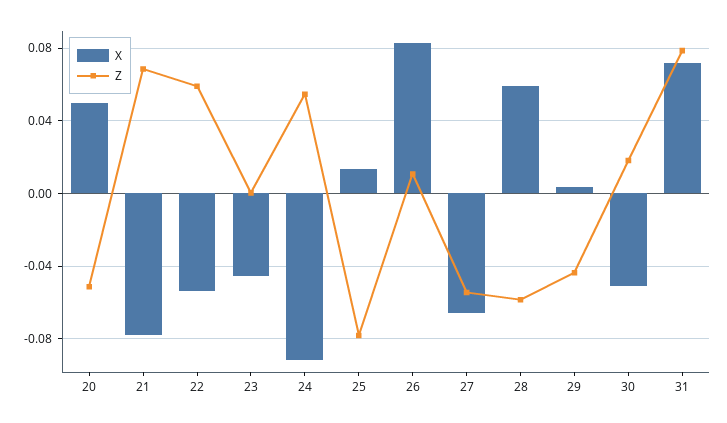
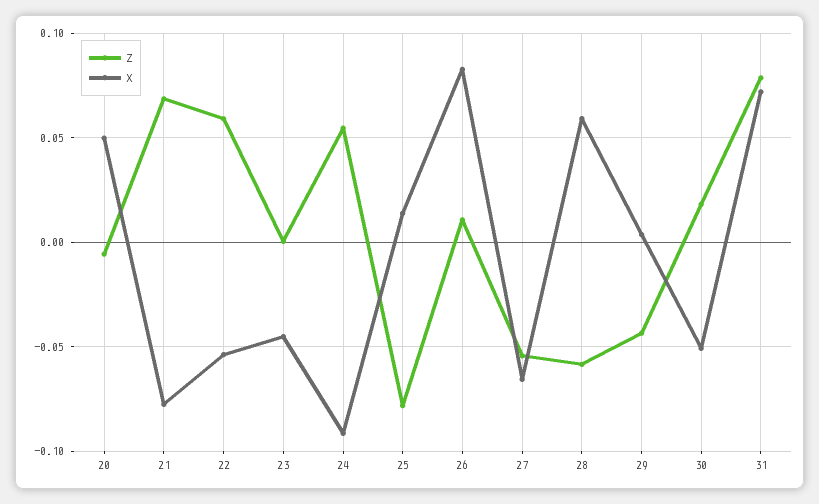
Z, 20: -0.05 -> -0.005

